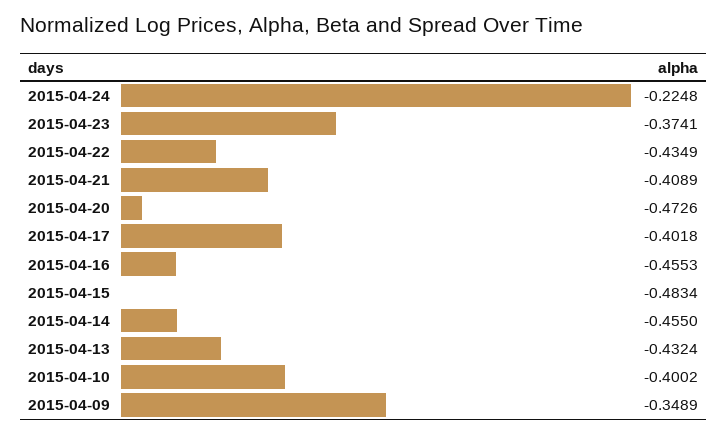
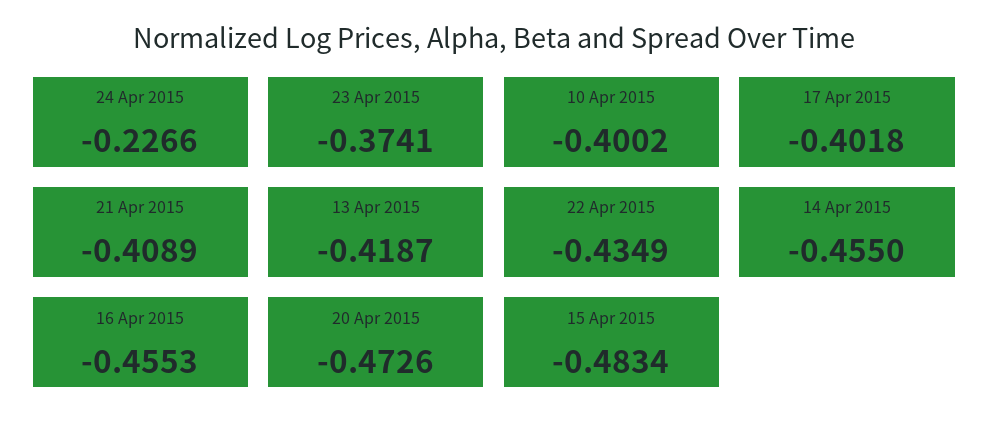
2015-04-24: -0.2248 -> -0.2266
2015-04-13: -0.4324 -> -0.4187
2015-04-09: -0.3489 -> none

